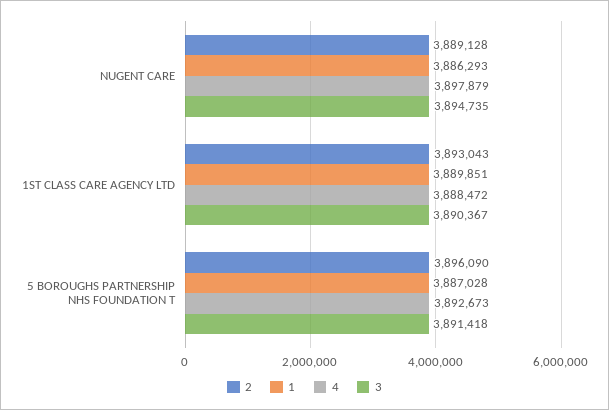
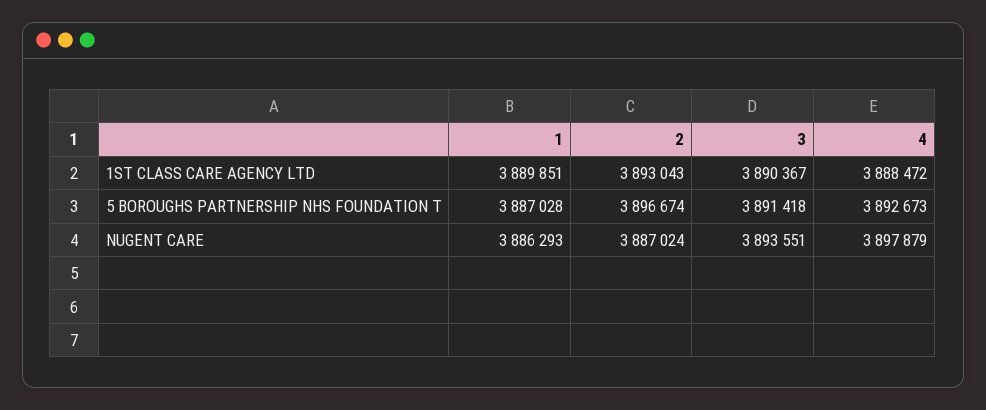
2, NUGENT CARE: 3889128 -> 3887024
3, NUGENT CARE: 3894735 -> 3893551
2, 5 BOROUGHS PARTNERSHIP NHS FOUNDATION T: 3896090 -> 3896674

